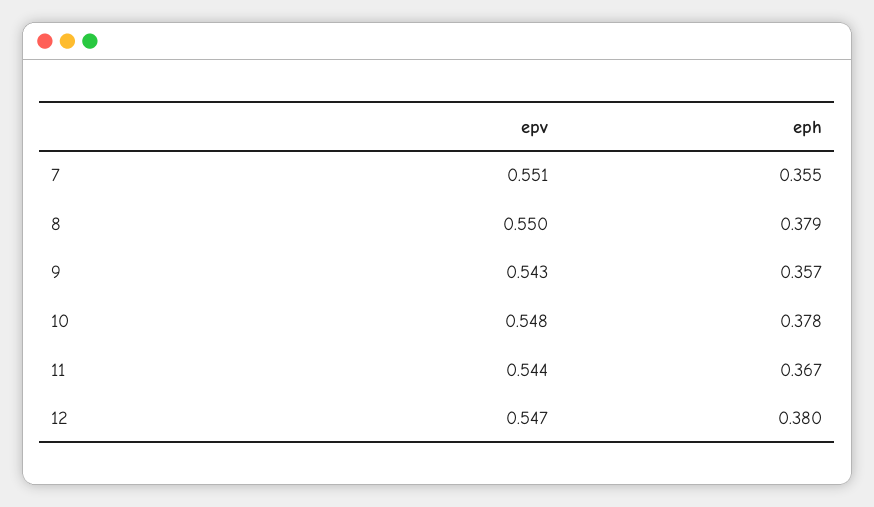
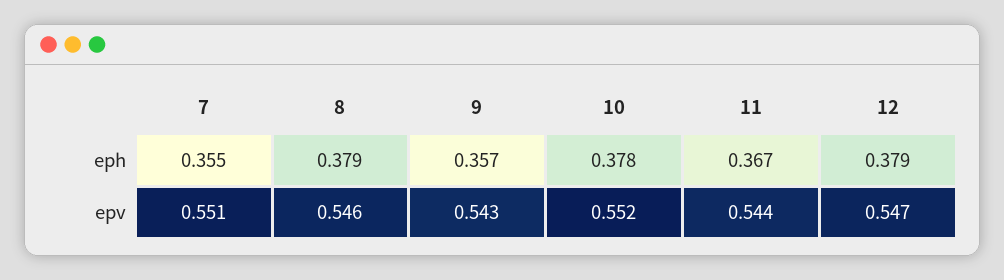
epv, 8: 0.55 -> 0.546
epv, 10: 0.548 -> 0.552
eph, 12: 0.38 -> 0.379

